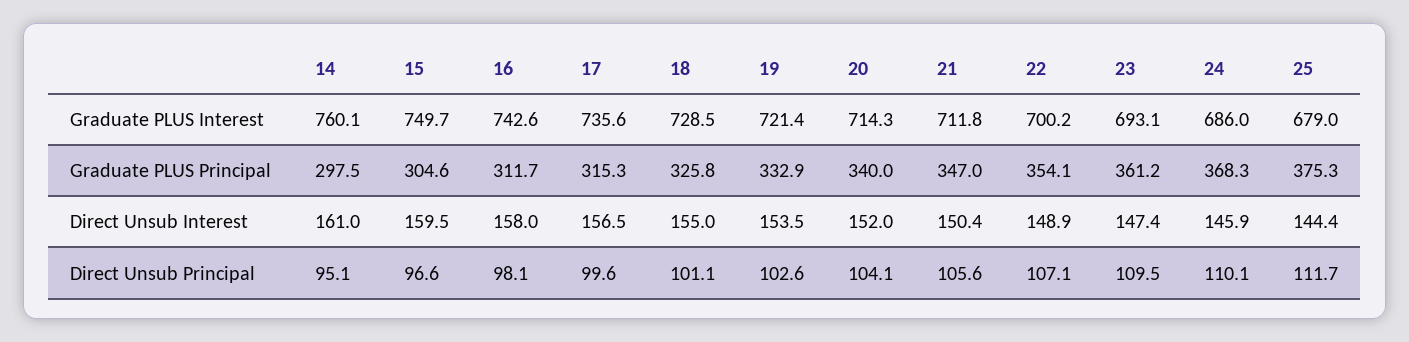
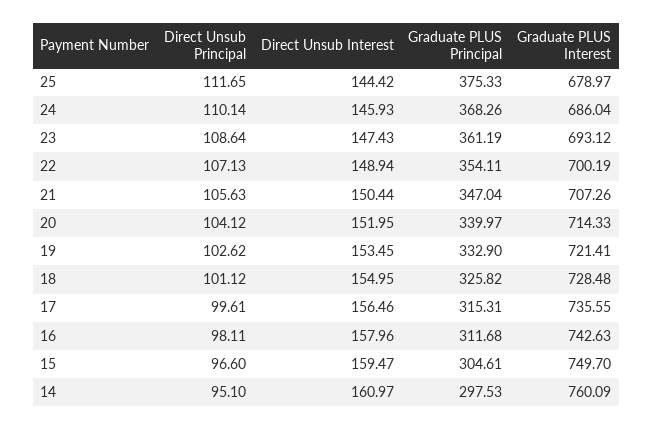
21, Graduate PLUS Interest: 711.8 -> 707.26
23, Direct Unsub Principal: 109.5 -> 108.64

